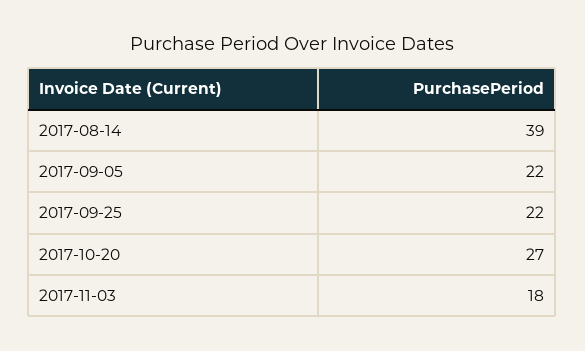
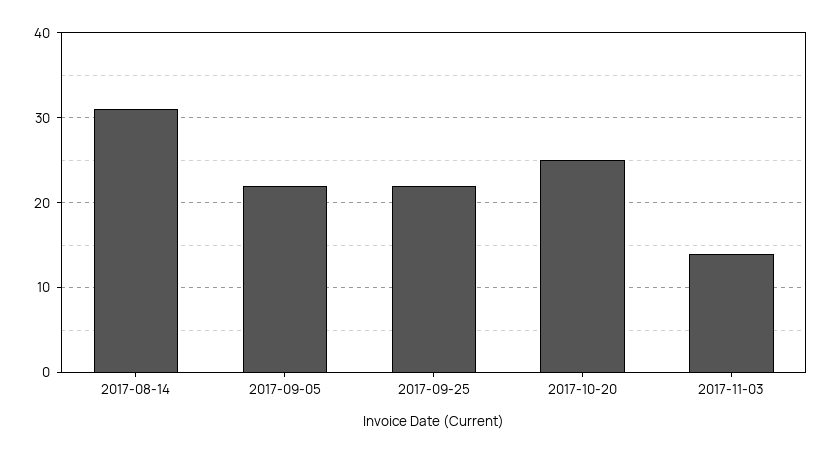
2017-08-14: 39 -> 31
2017-10-20: 27 -> 25
2017-11-03: 18 -> 14

